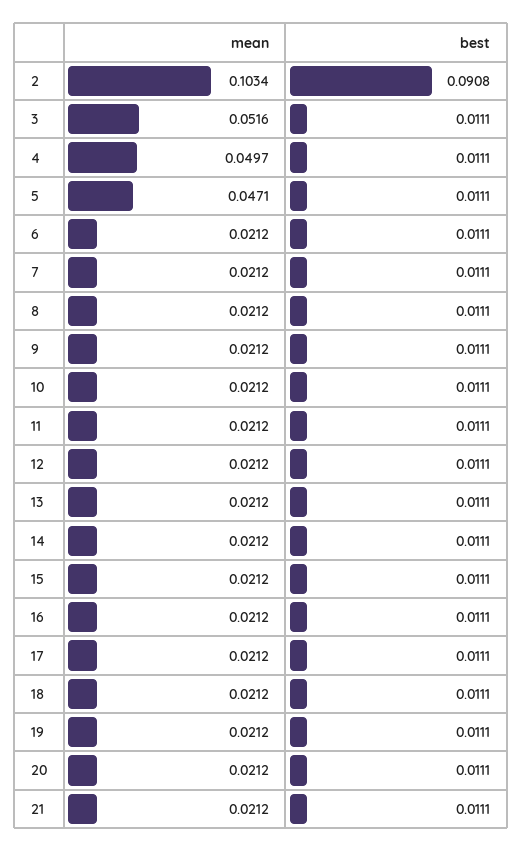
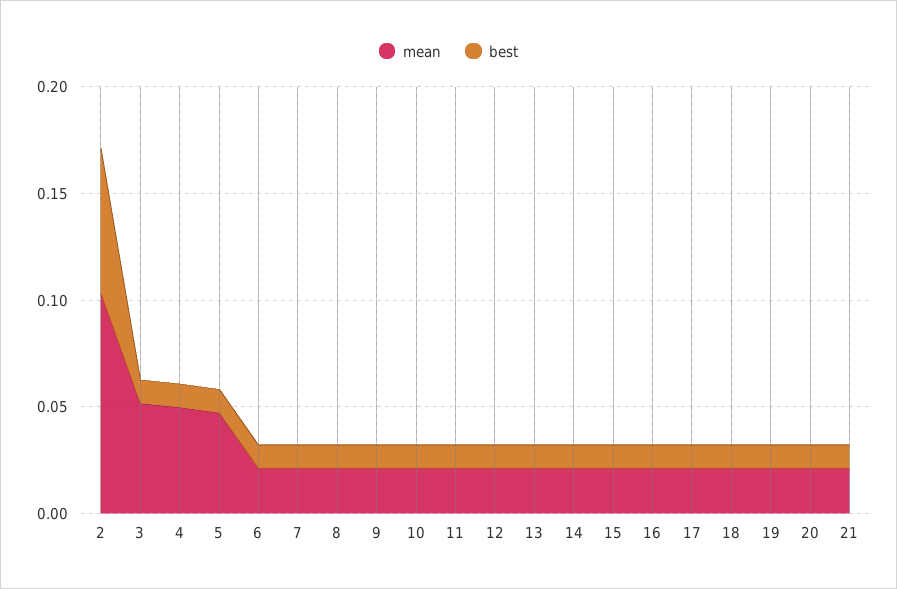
best, 2: 0.0908 -> 0.07

